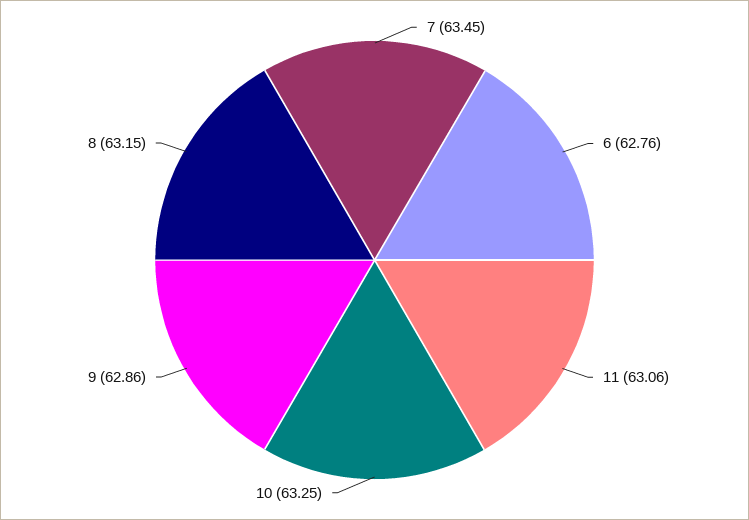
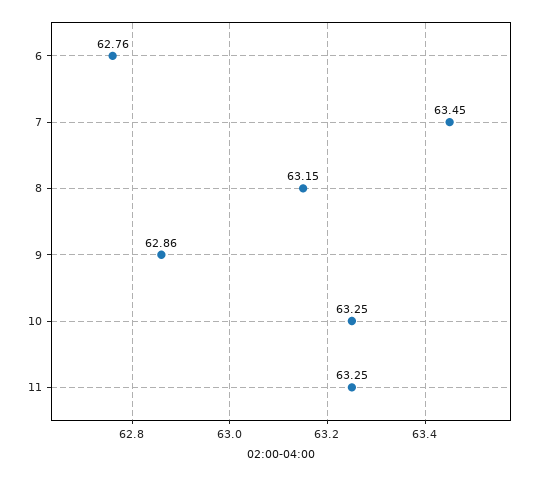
11: 63.06 -> 63.25

